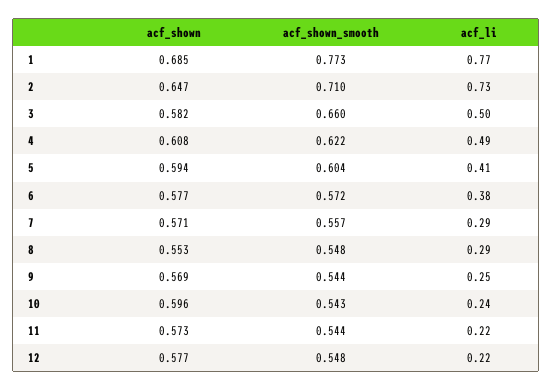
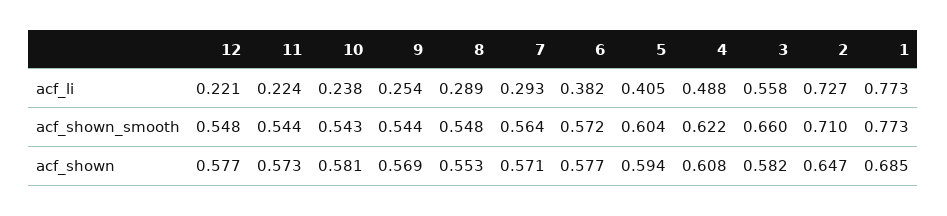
acf_li, 3: 0.5 -> 0.558
acf_shown_smooth, 7: 0.557 -> 0.564
acf_shown, 10: 0.596 -> 0.581

